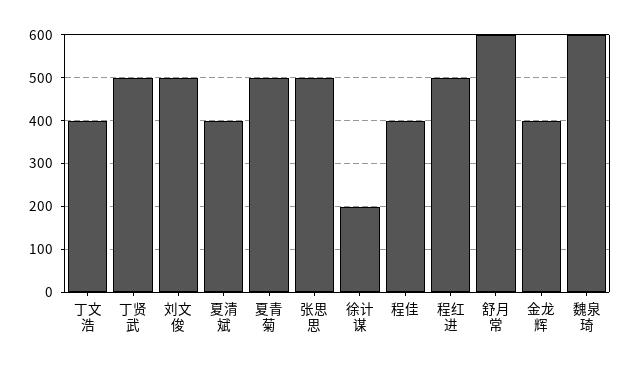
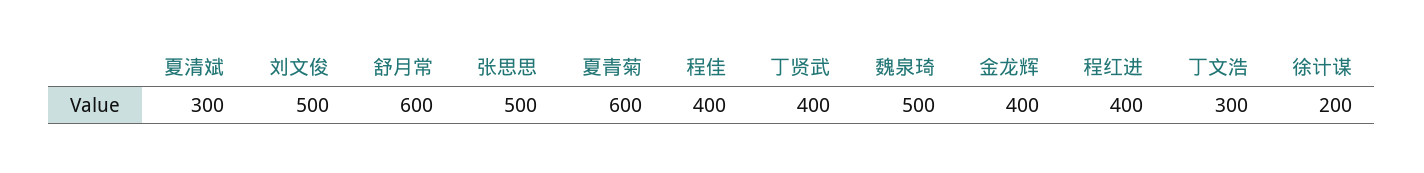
丁文浩: 400 -> 300
丁贤武: 500 -> 400
夏清斌: 400 -> 300
夏青菊: 500 -> 600
程红进: 500 -> 400
魏泉琦: 600 -> 500

